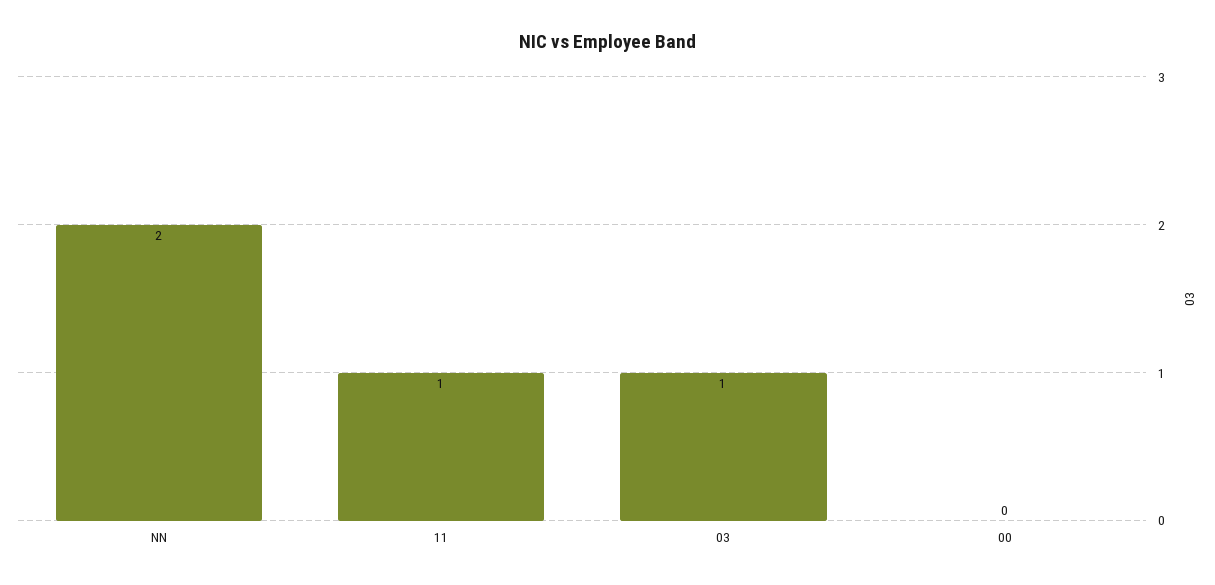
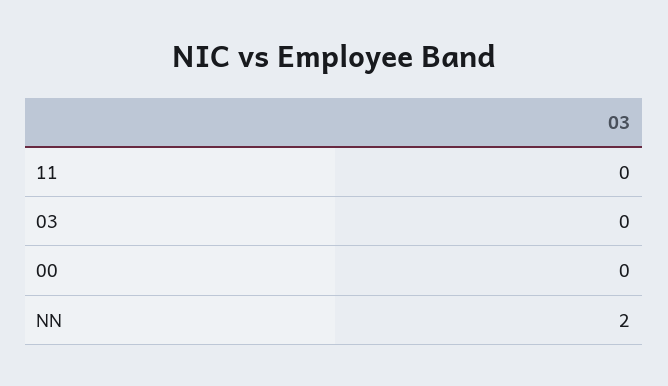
11: 1 -> 0
03: 1 -> 0

